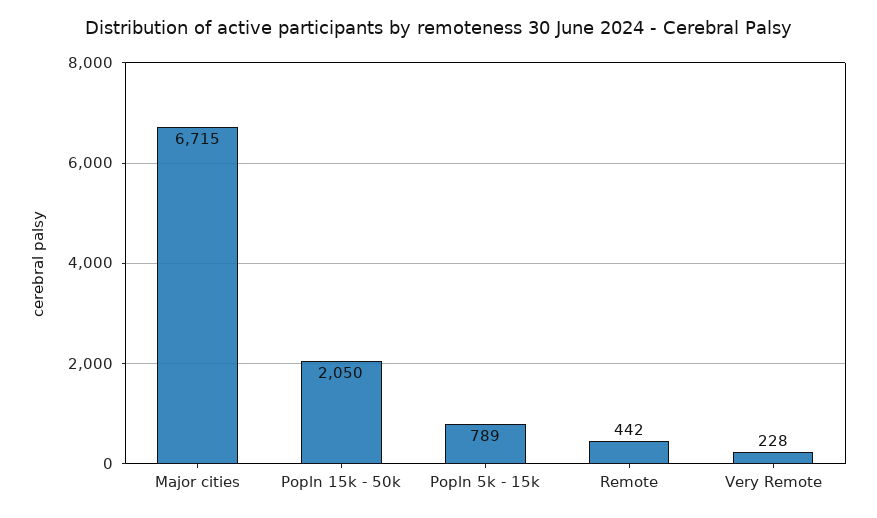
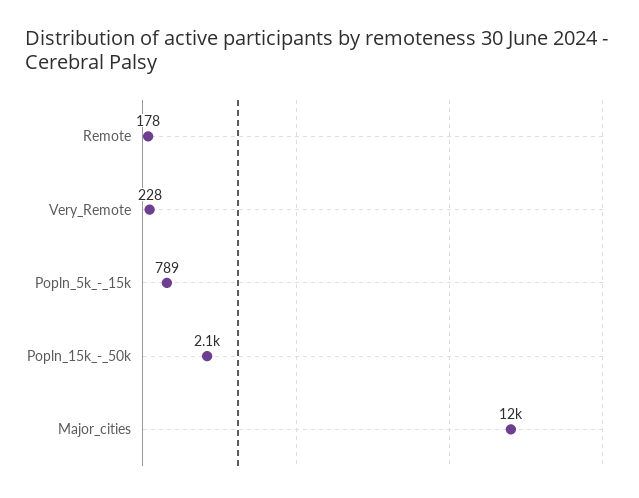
Major cities: 6715 -> 12000
Remote: 442 -> 178

